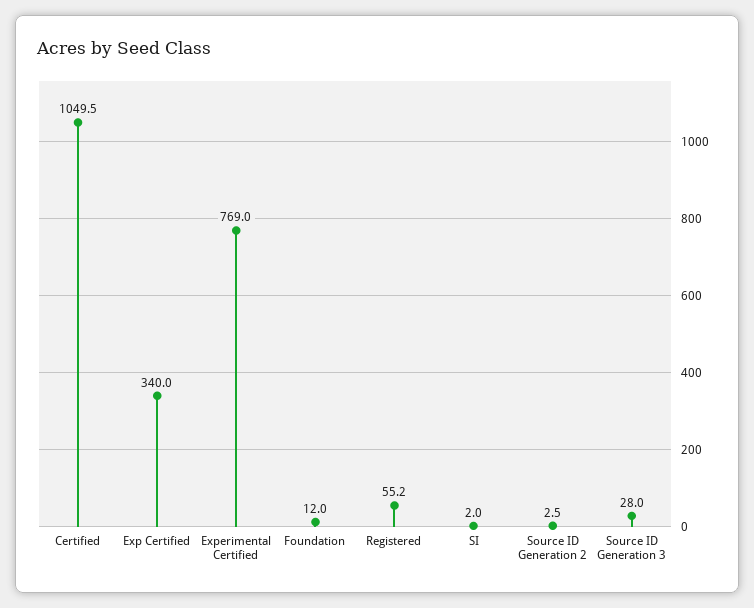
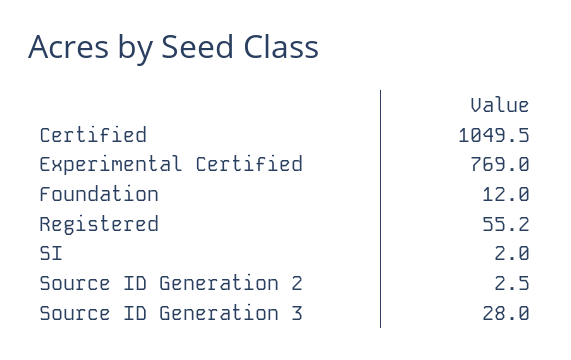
Exp Certified: 340 -> none

